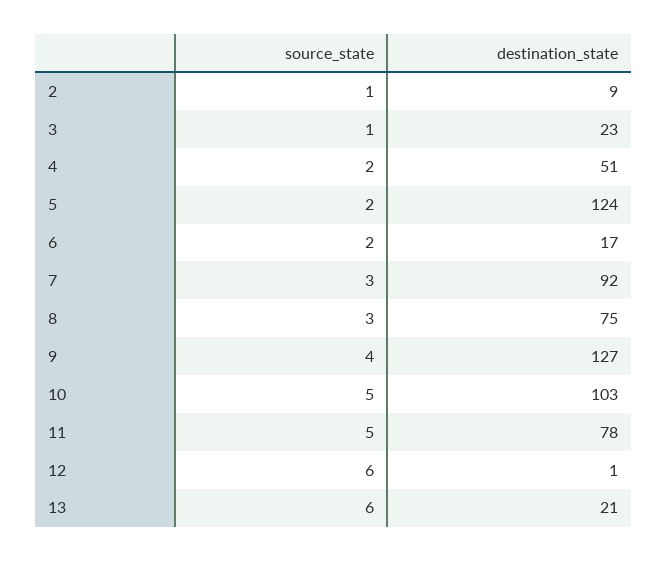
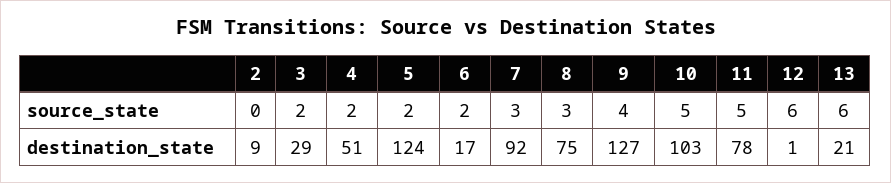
source_state, 2: 1 -> 0
source_state, 3: 1 -> 2
destination_state, 3: 23 -> 29

